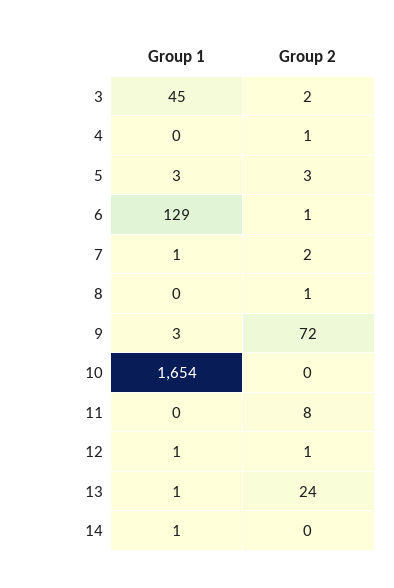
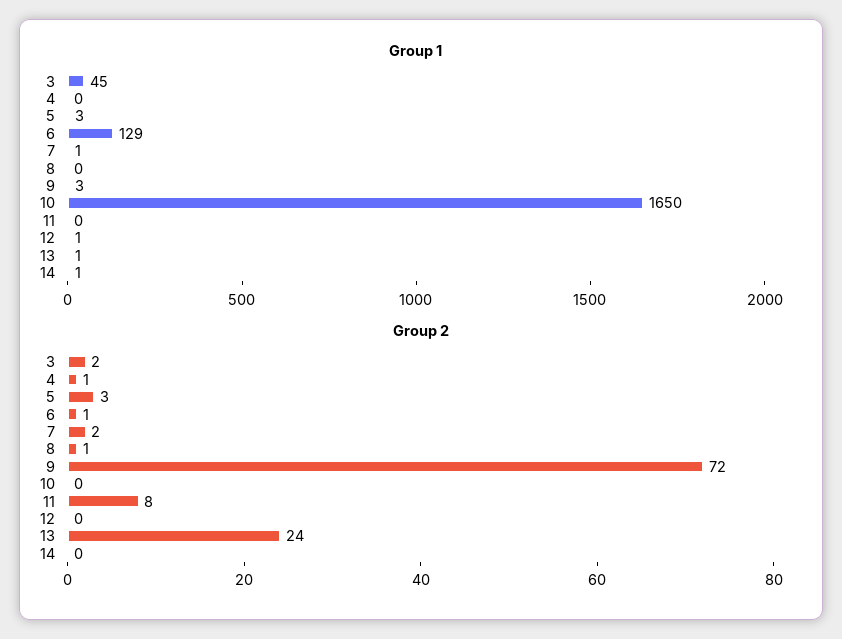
Group 1, 10: 1654 -> 1650
Group 2, 12: 1 -> 0

